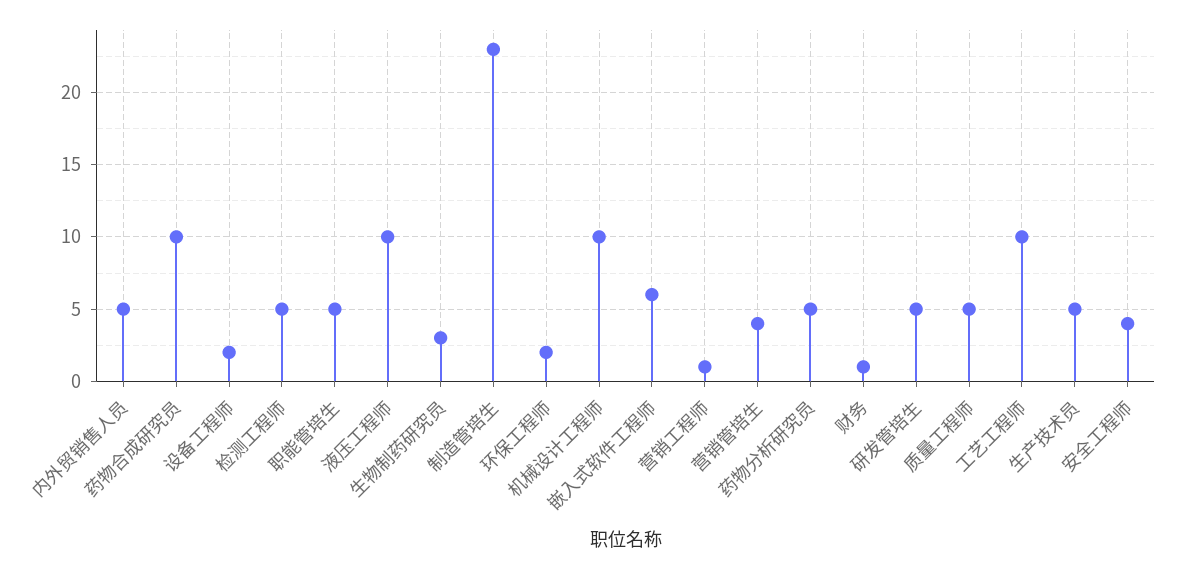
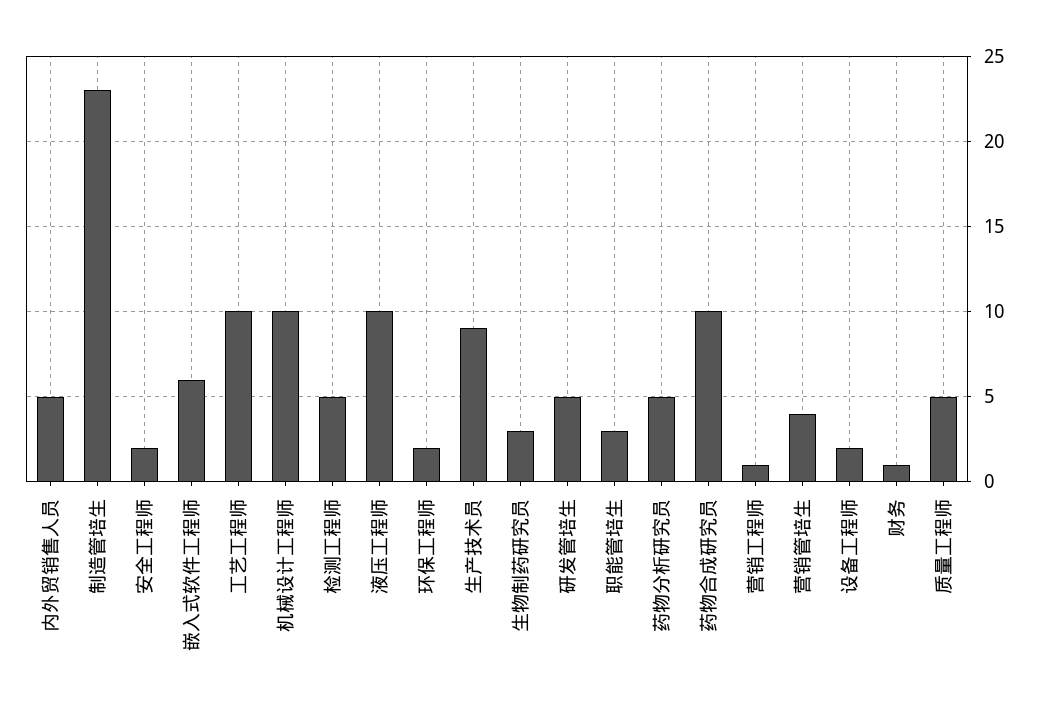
职能管培生: 5 -> 3
生产技术员: 5 -> 9
安全工程师: 4 -> 2

